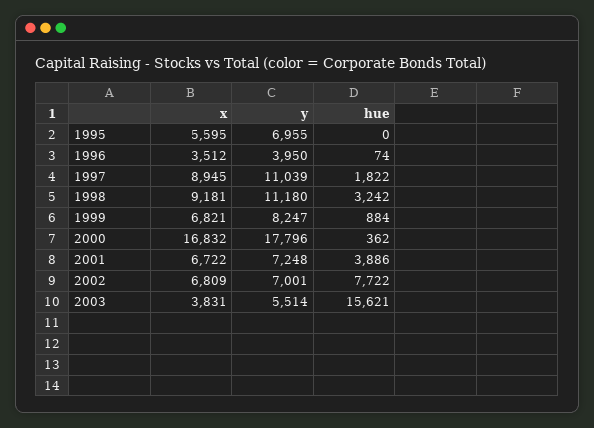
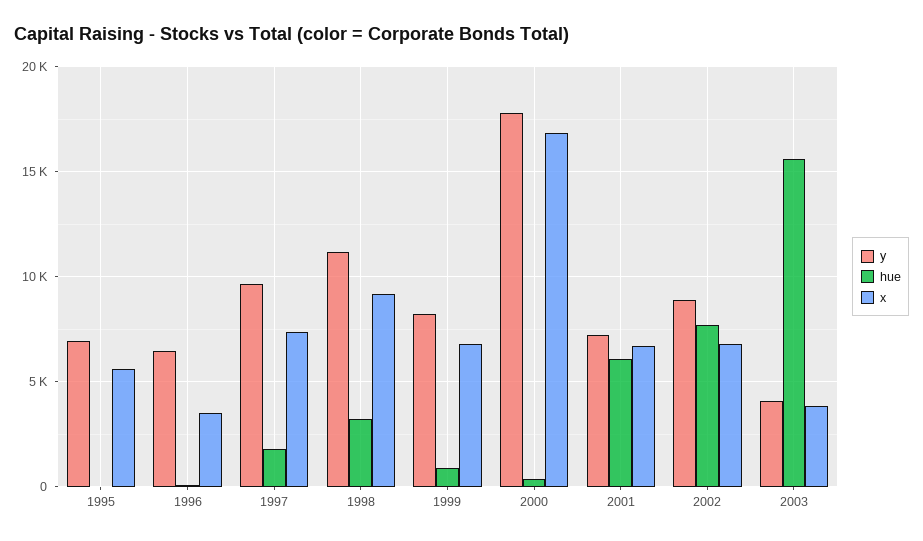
y, 1996: 3950 -> 6500
x, 1997: 8945 -> 7500
y, 1997: 11039 -> 9500
hue, 2001: 3886 -> 6000
y, 2002: 7001 -> 9000
y, 2003: 5514 -> 4000

